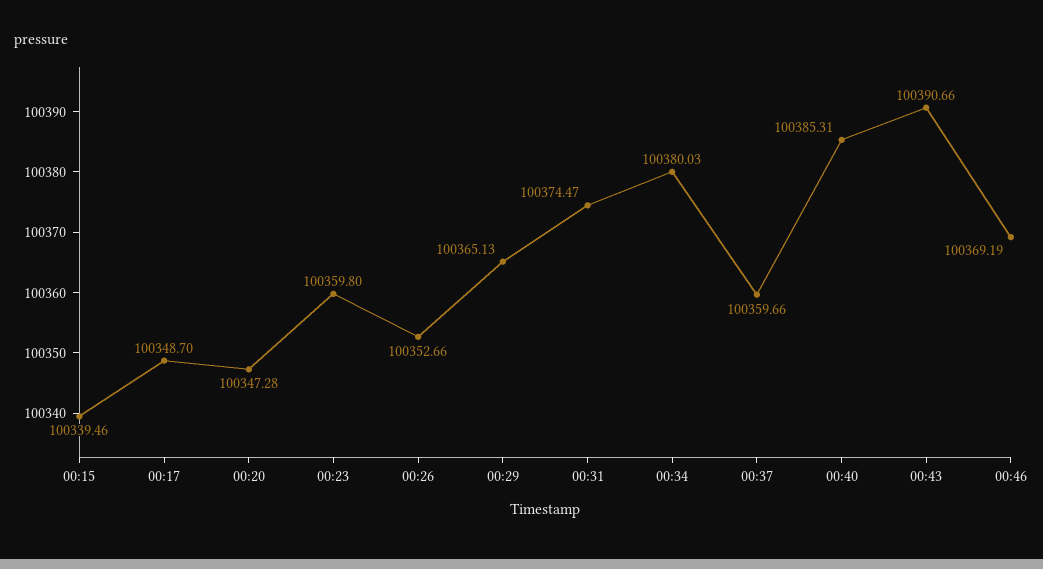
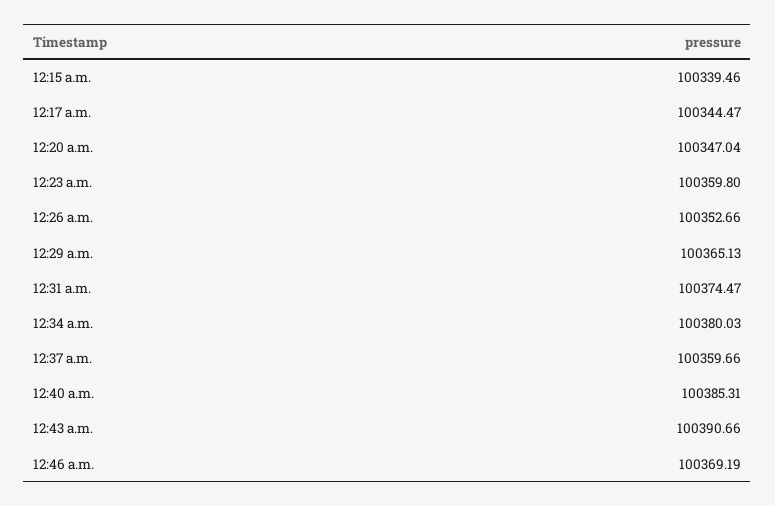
00:17: 100348.7 -> 100344.47
00:20: 100347.28 -> 100347.04

